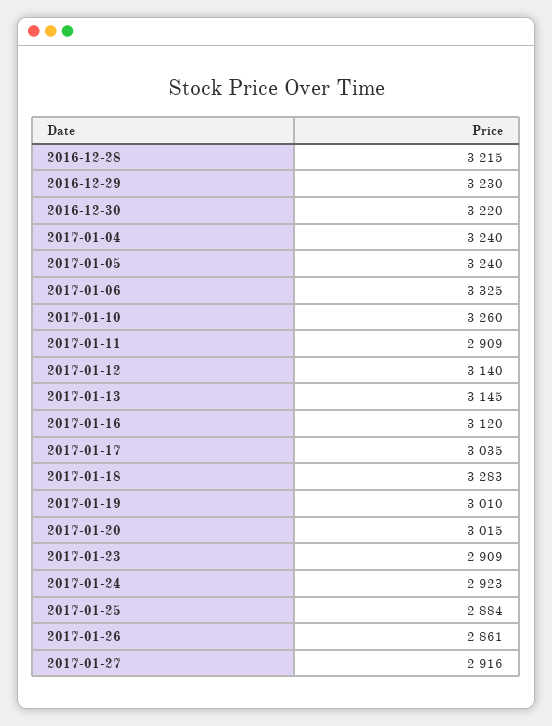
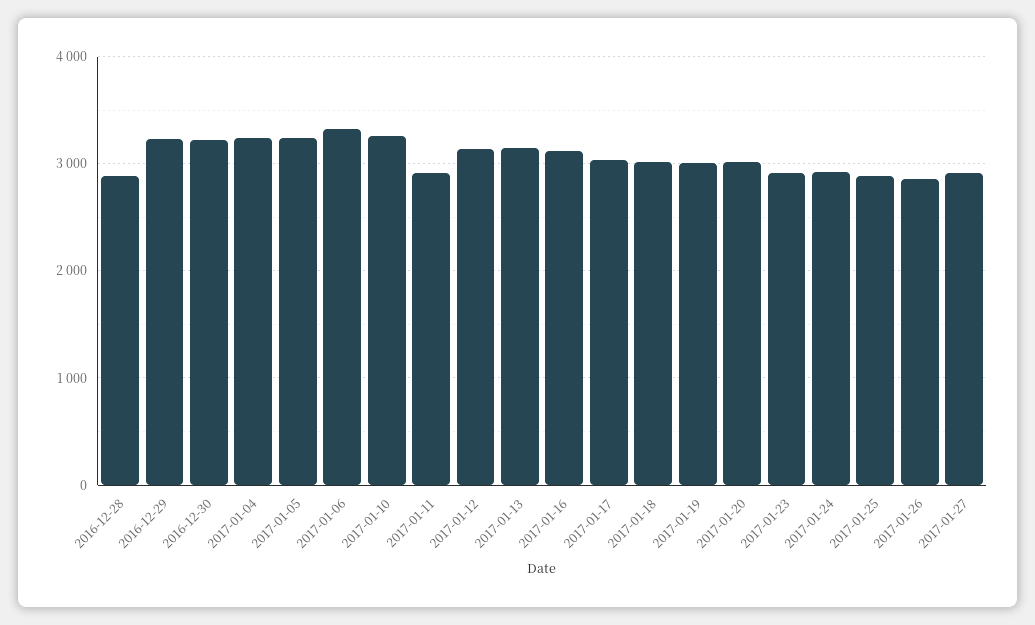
2016-12-28: 3215 -> 2900
2017-01-18: 3283 -> 3000

